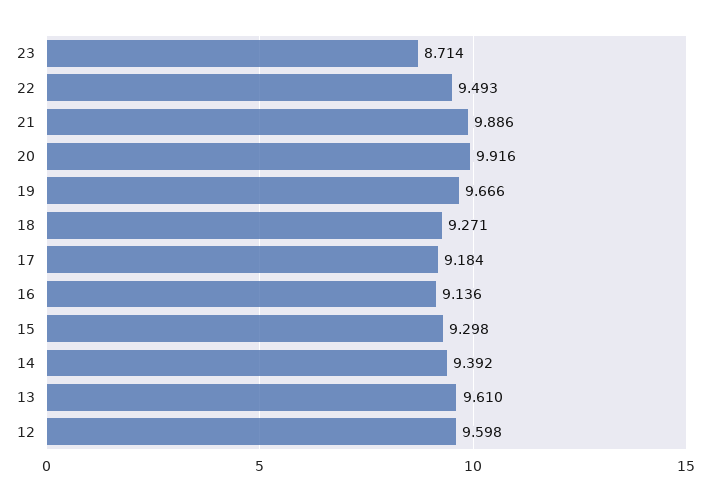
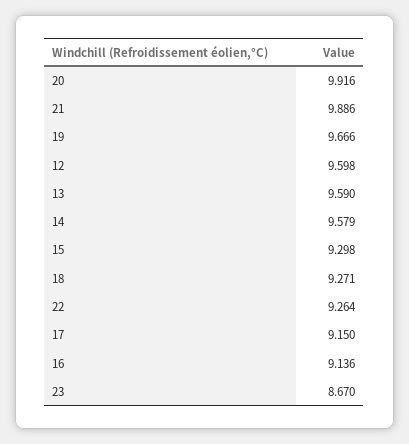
23: 8.714 -> 8.67
22: 9.493 -> 9.264
17: 9.184 -> 9.15
14: 9.392 -> 9.579
13: 9.61 -> 9.59

